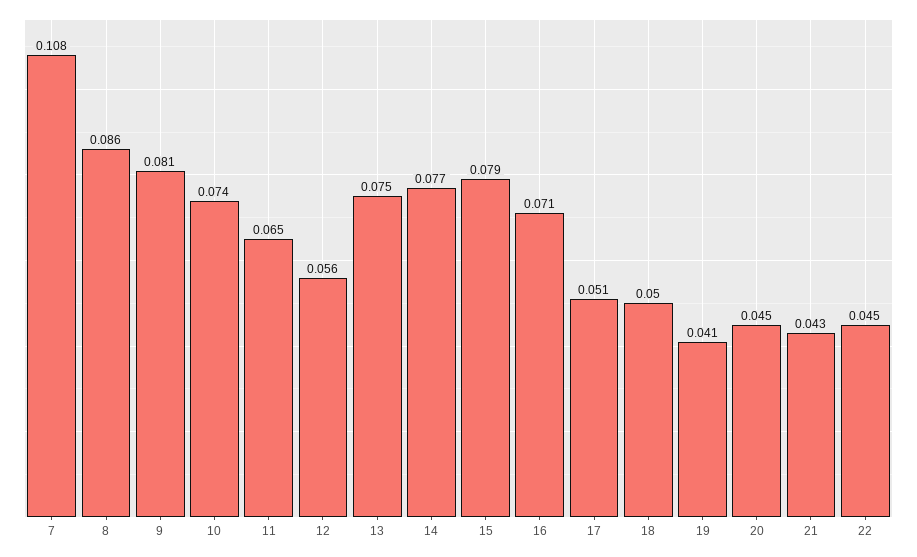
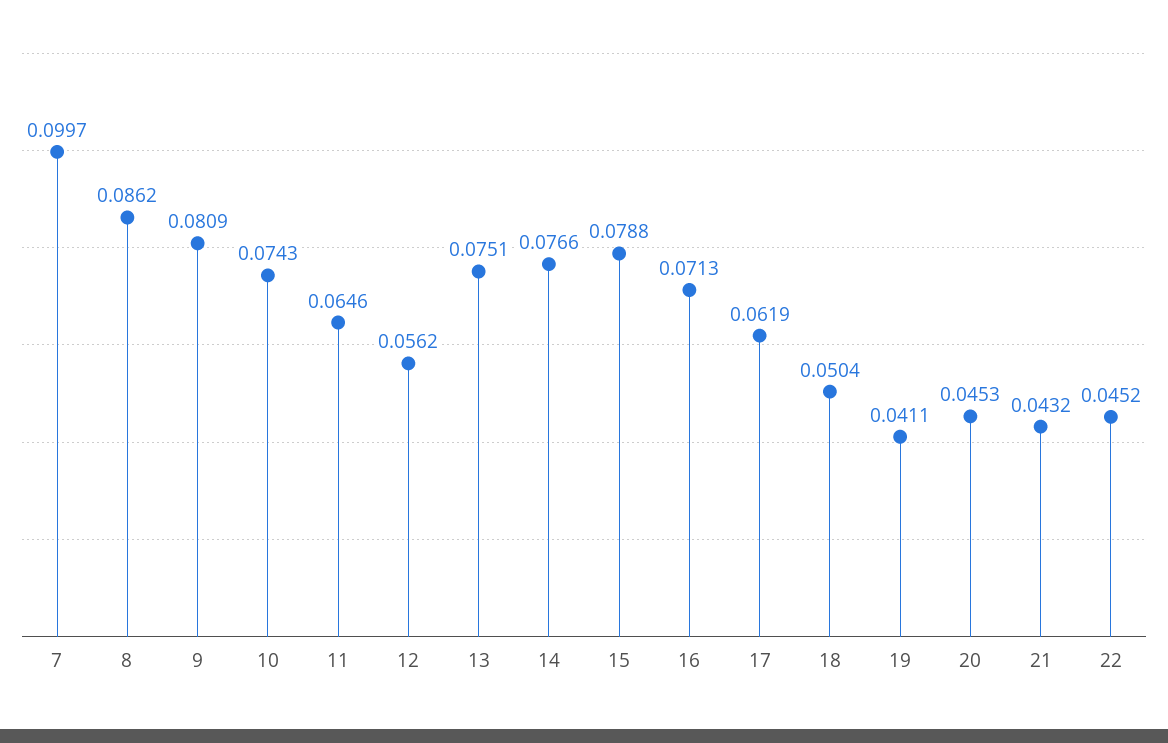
7: 0.108 -> 0.0997
17: 0.051 -> 0.0619

